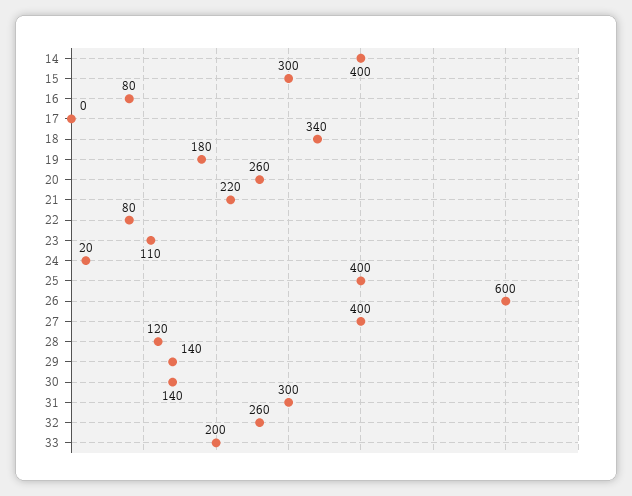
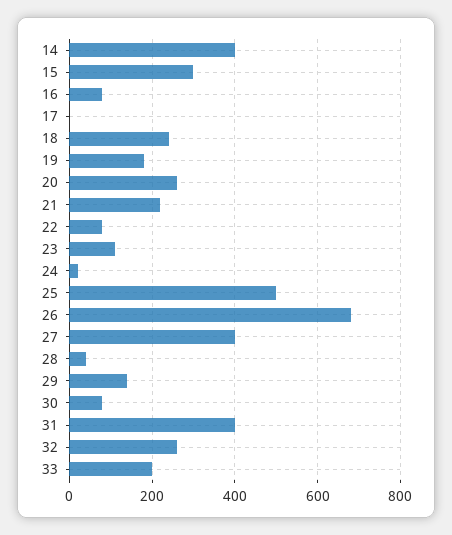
18: 340 -> 240
25: 400 -> 500
26: 600 -> 680
28: 120 -> 40
30: 140 -> 80
31: 300 -> 400

